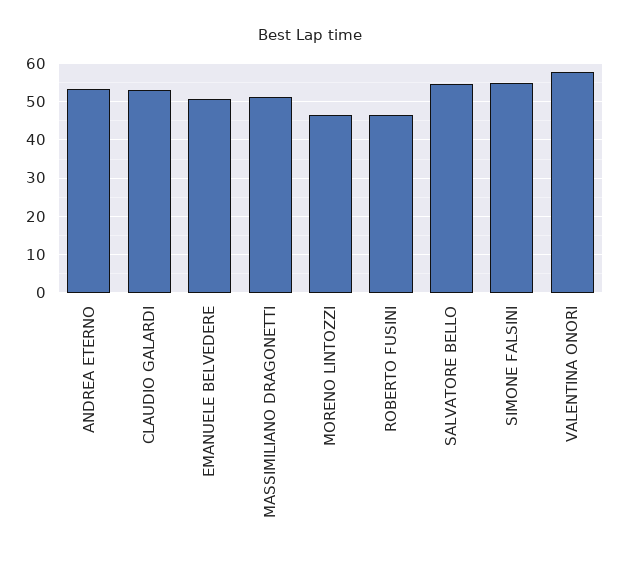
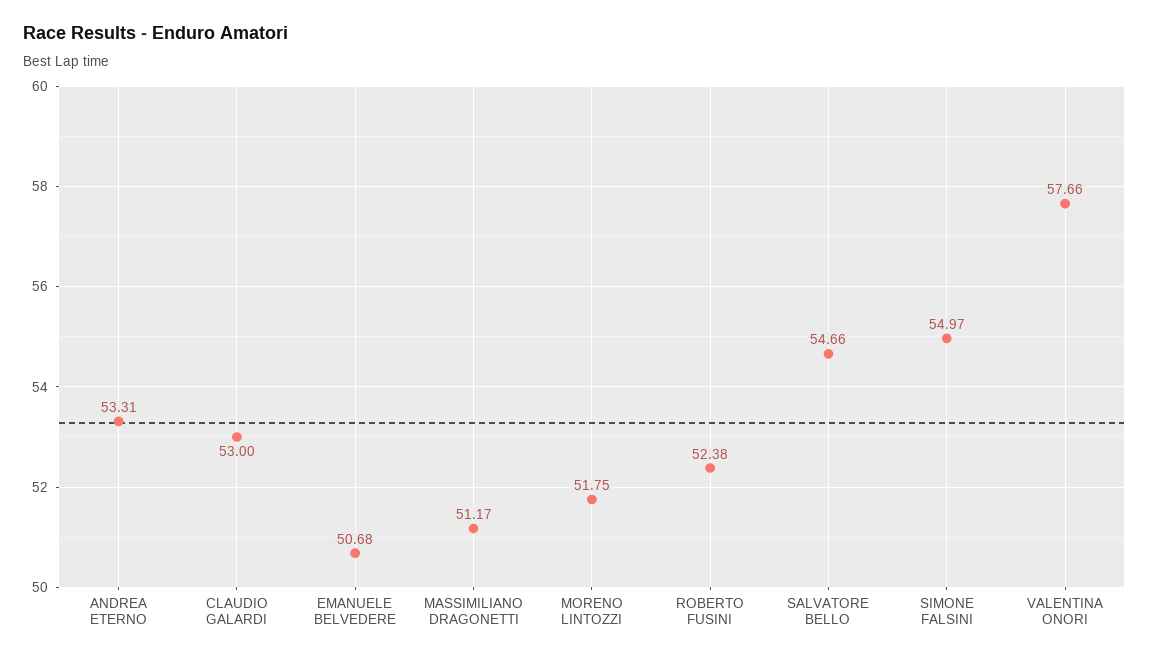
MORENO LINTOZZI: 46 -> 51.75
ROBERTO FUSINI: 46 -> 52.38

